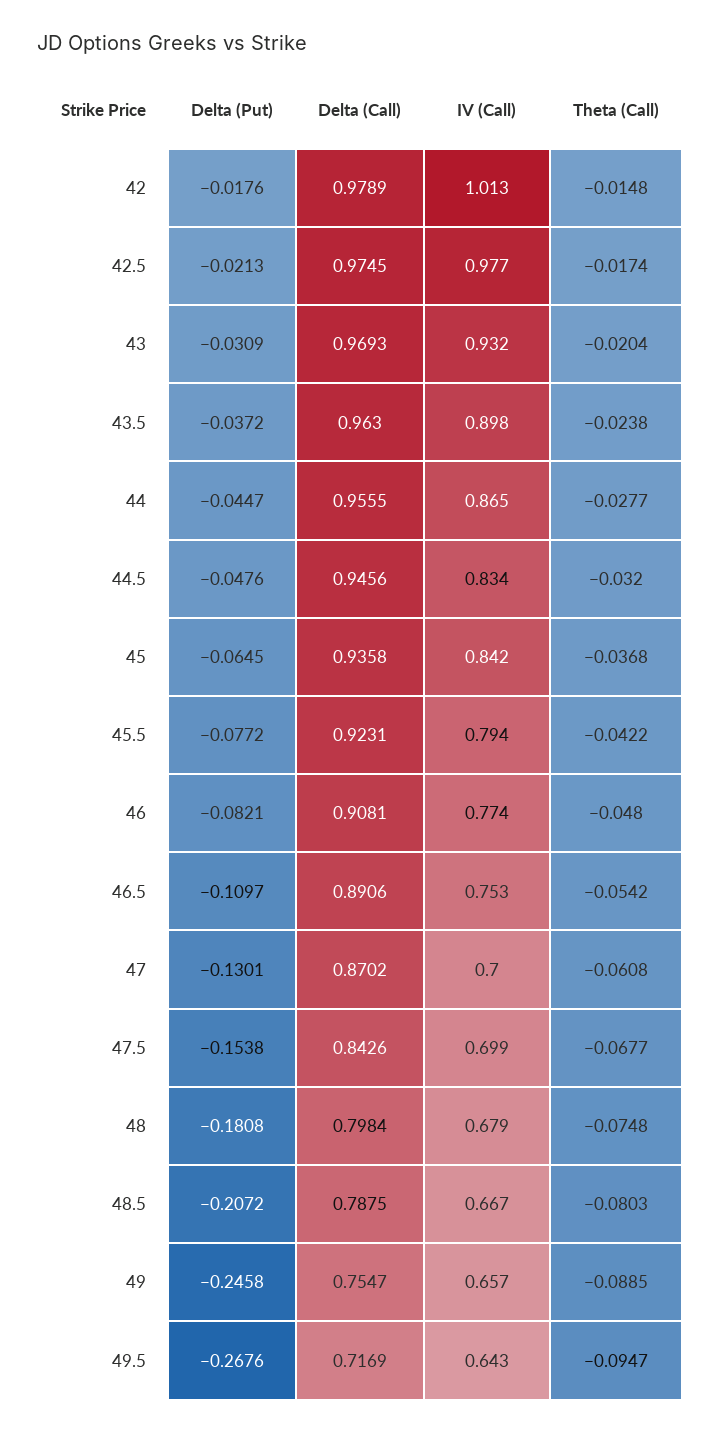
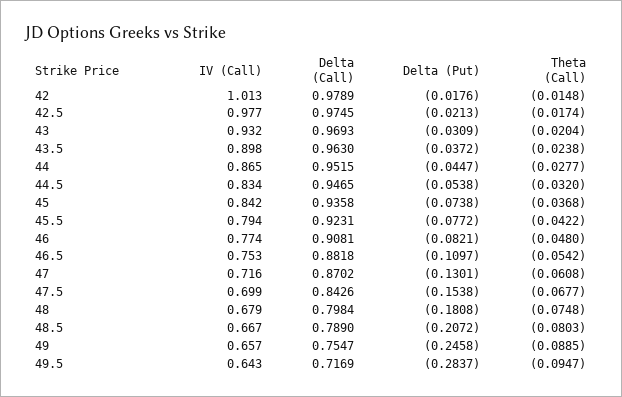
Delta (Call), 44: 0.9555 -> 0.9515
Delta (Put), 44.5: -0.0476 -> -0.0538
Delta (Call), 44.5: 0.9456 -> 0.9465
Delta (Put), 45: -0.0645 -> -0.0738
Delta (Call), 46.5: 0.8906 -> 0.8818
IV (Call), 47: 0.7 -> 0.716
Delta (Call), 48.5: 0.7875 -> 0.789
Delta (Put), 49.5: -0.2676 -> -0.2837

